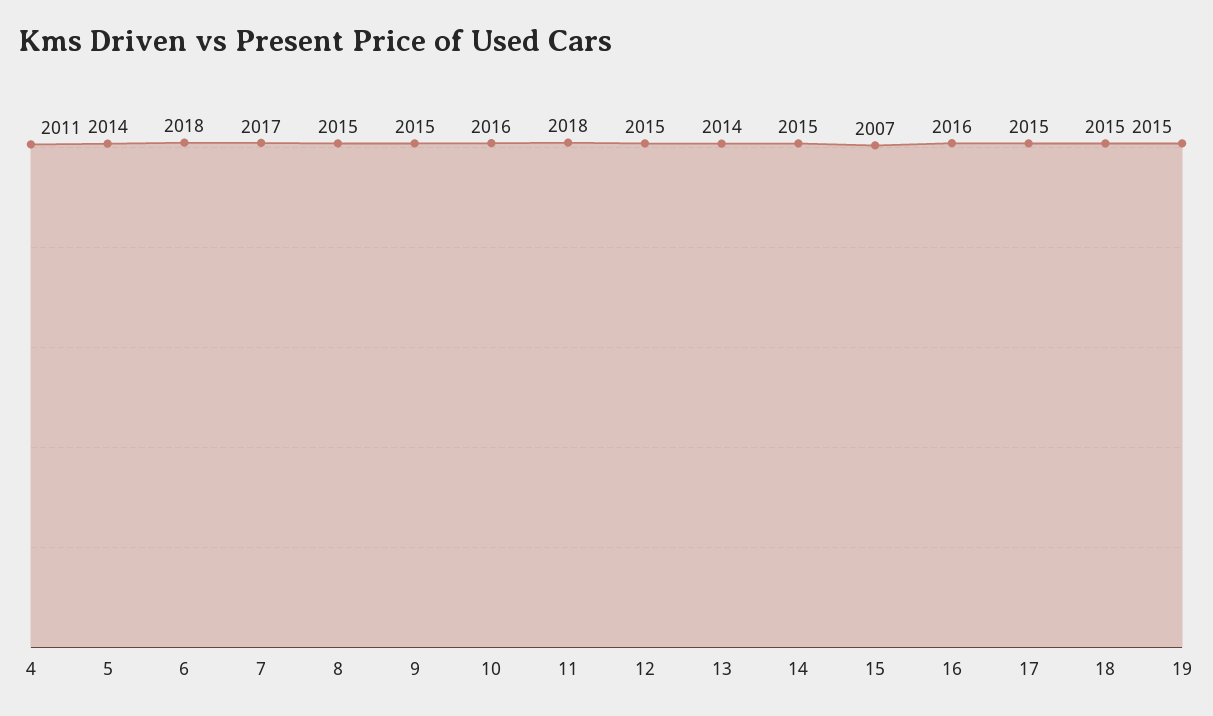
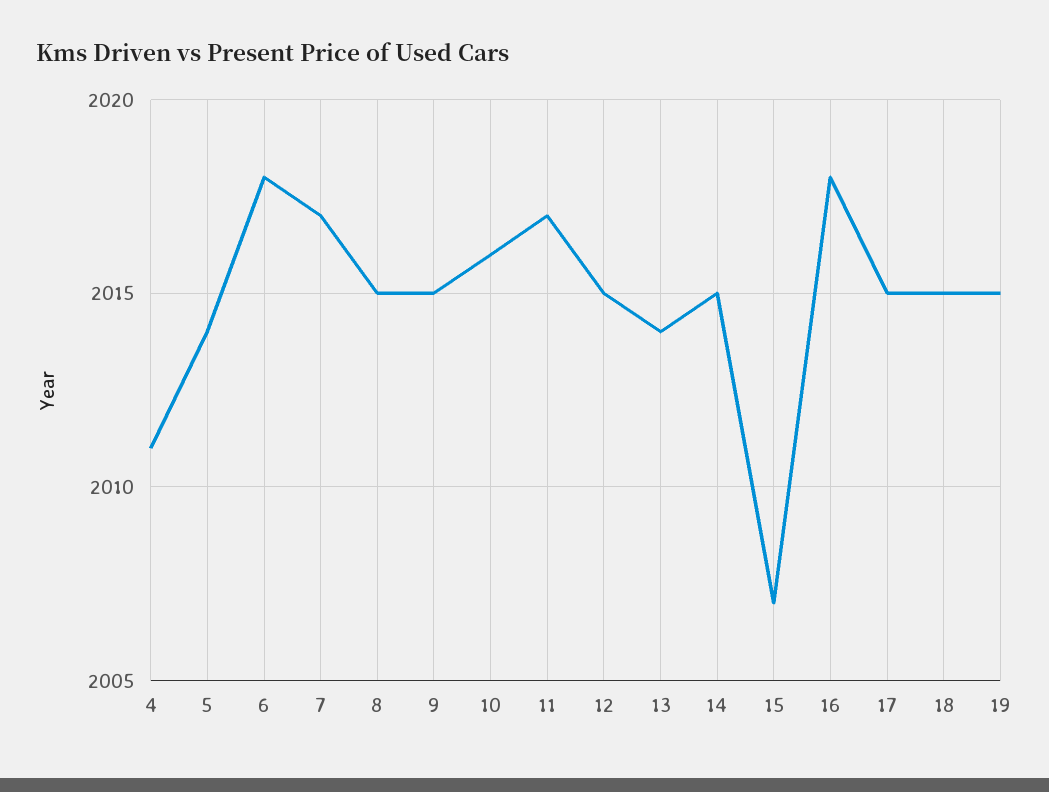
11: 2018 -> 2017
16: 2016 -> 2018

